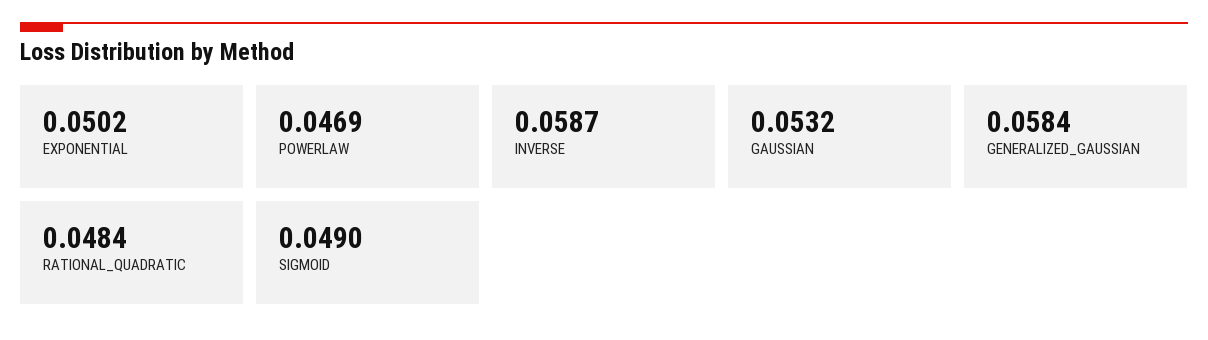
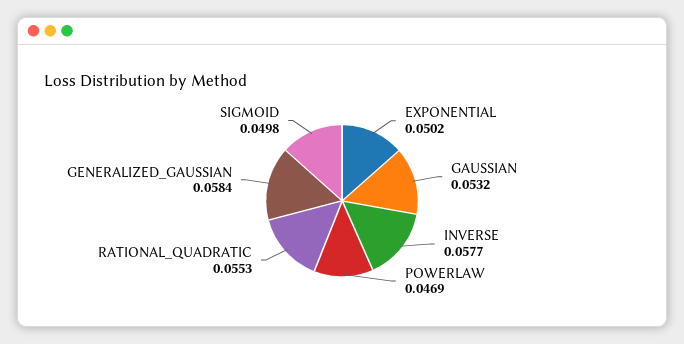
INVERSE: 0.0587 -> 0.0577
RATIONAL_QUADRATIC: 0.0484 -> 0.0553
SIGMOID: 0.049 -> 0.0498

